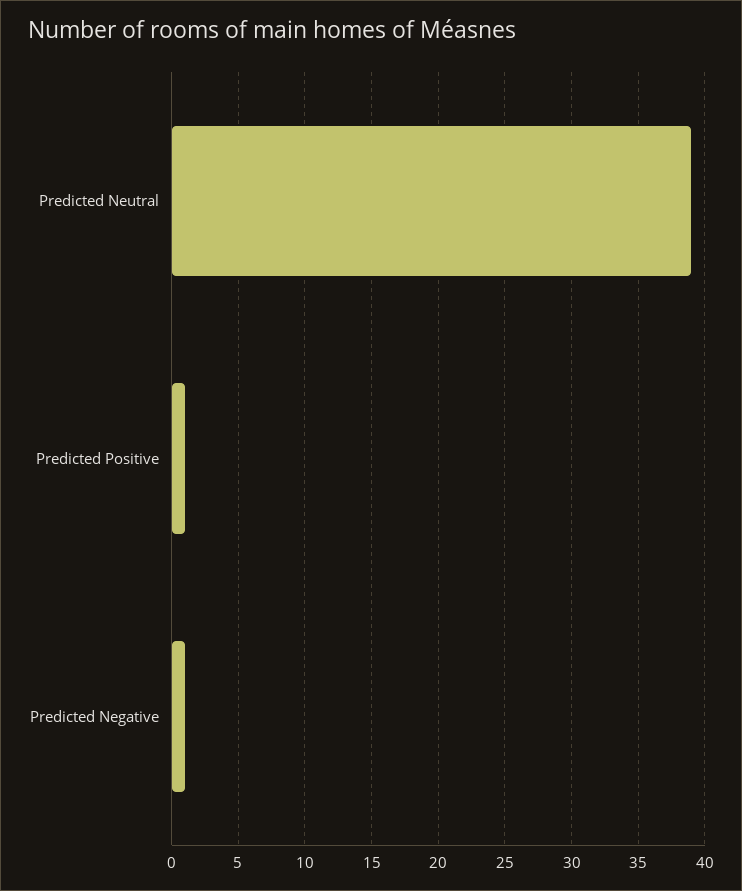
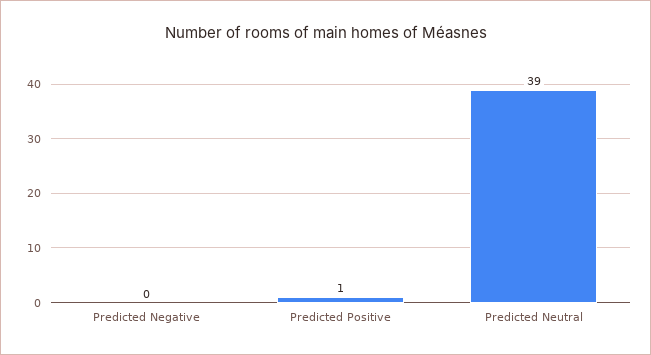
Predicted Negative: 1 -> 0

